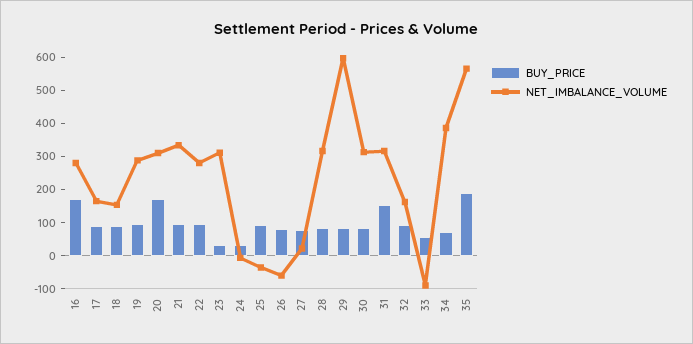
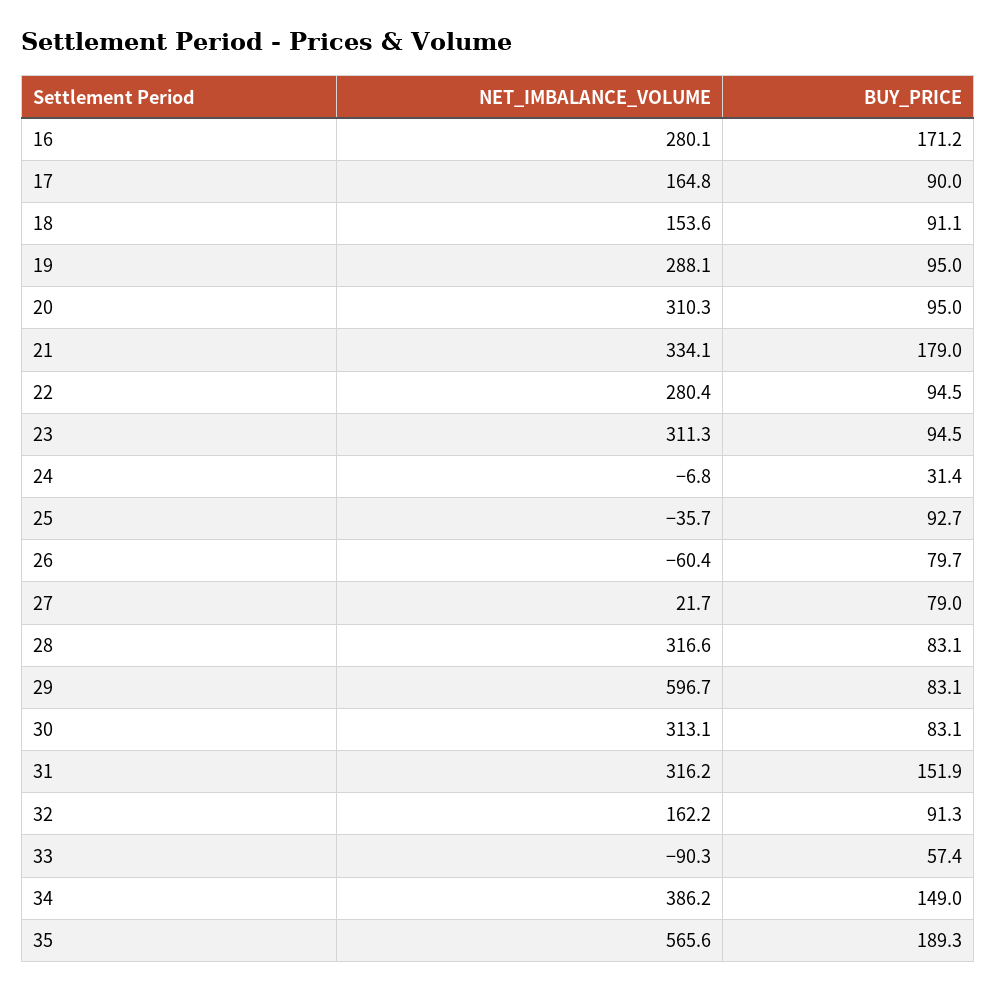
BUY_PRICE, 20: 175 -> 95
BUY_PRICE, 21: 100 -> 179
BUY_PRICE, 23: 25 -> 94.5
BUY_PRICE, 34: 75 -> 149

